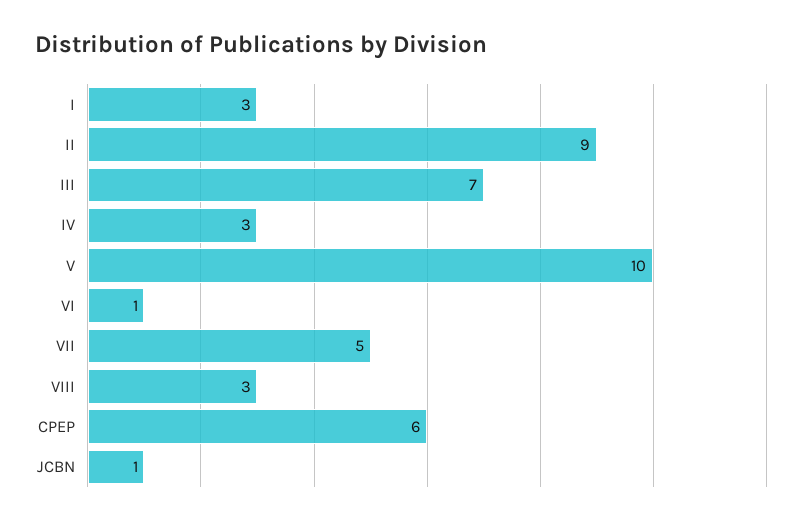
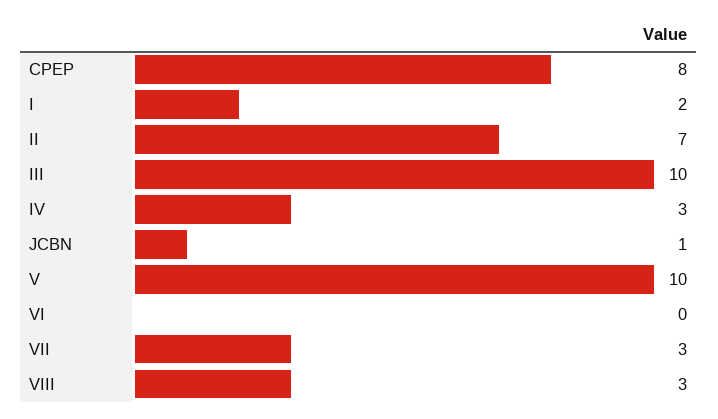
I: 3 -> 2
II: 9 -> 7
III: 7 -> 10
VI: 1 -> 0
VII: 5 -> 3
CPEP: 6 -> 8

